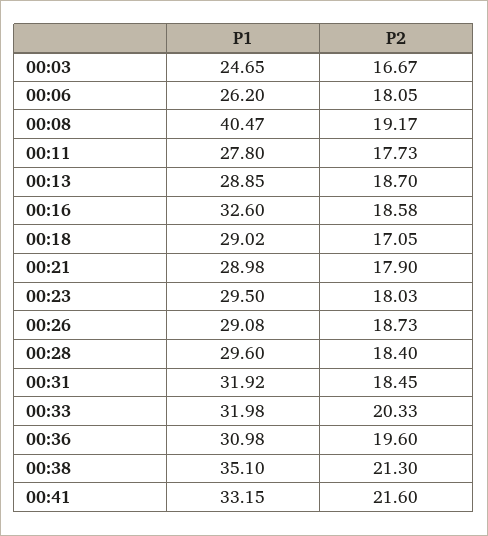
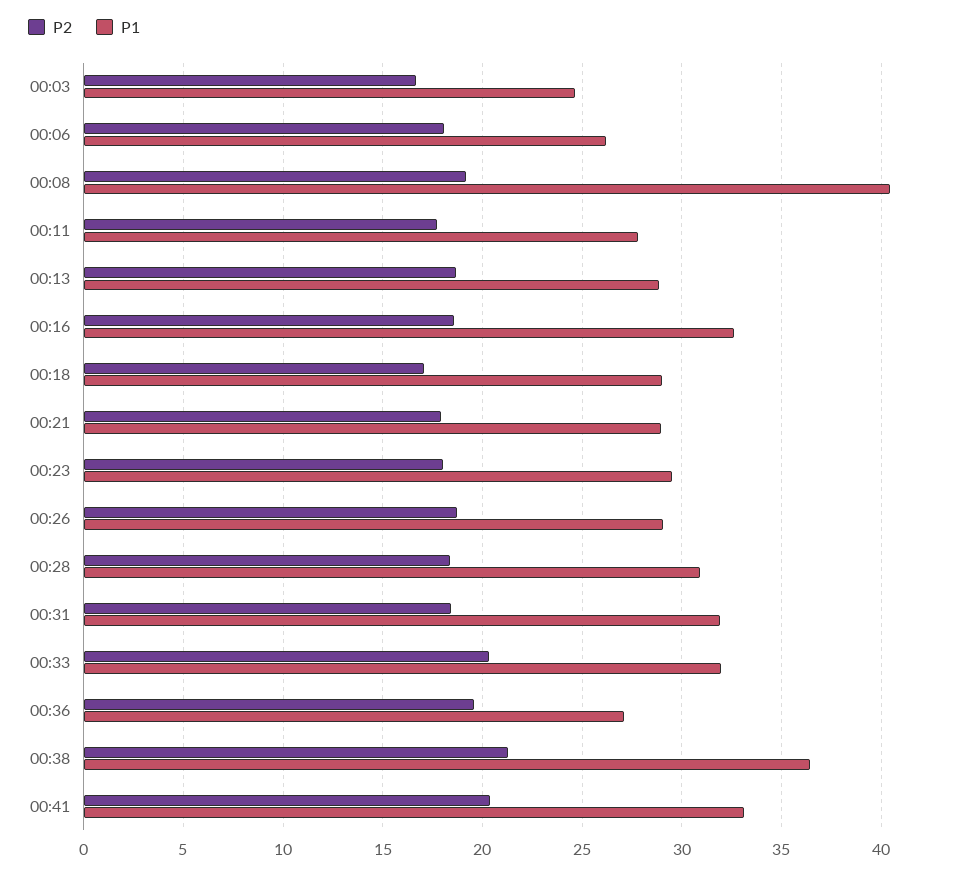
P1, 00:28: 29.6 -> 31
P1, 00:36: 30.98 -> 27
P1, 00:38: 35.1 -> 36.5
P2, 00:41: 21.6 -> 20.5

